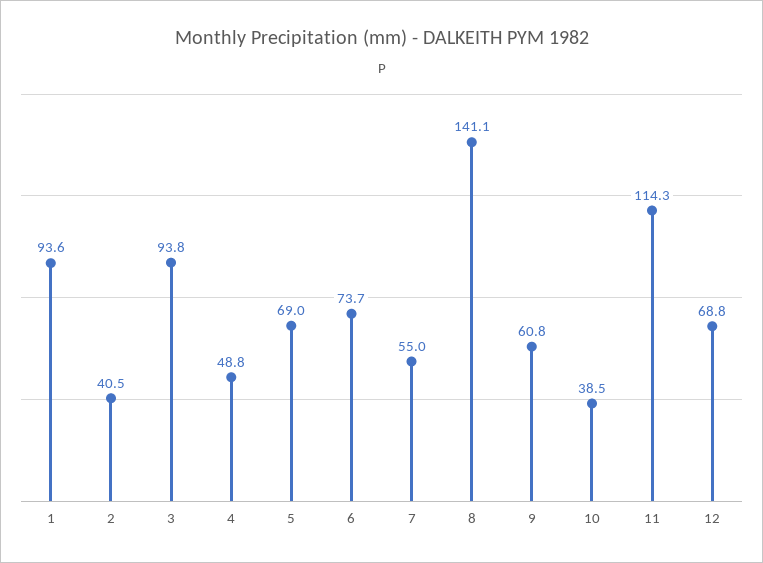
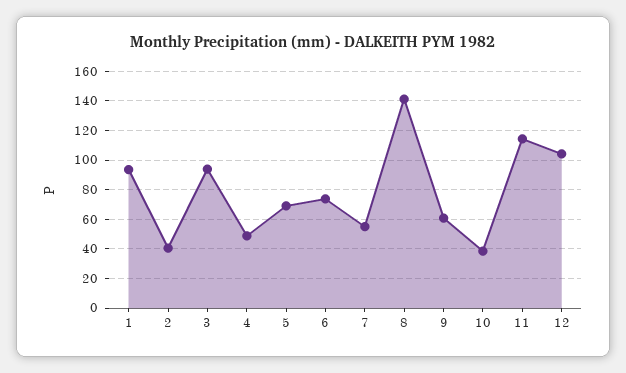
12: 68.8 -> 105

